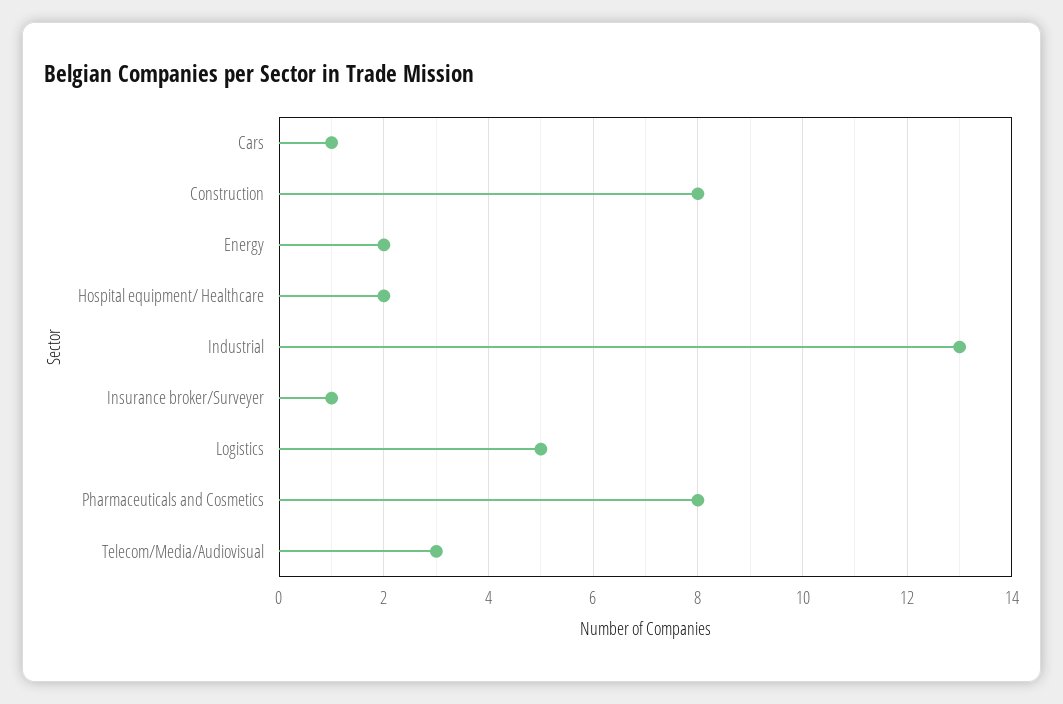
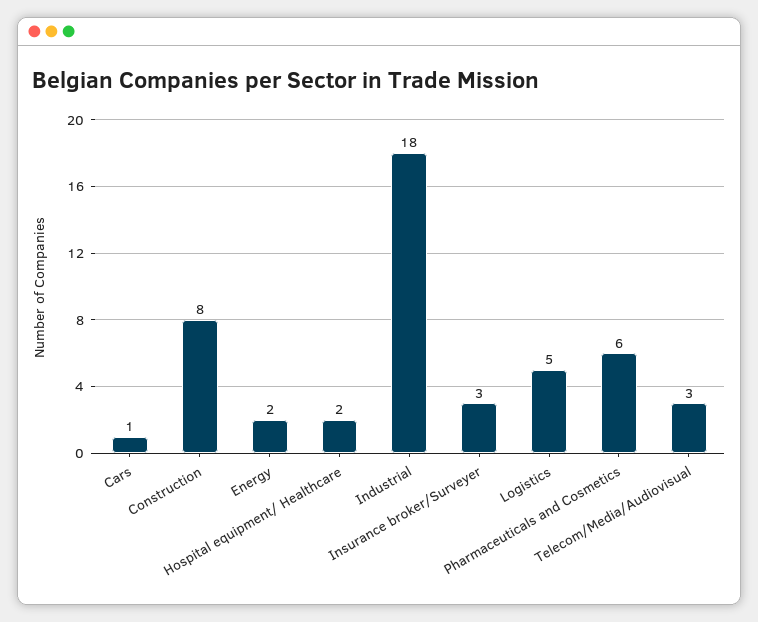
Industrial: 13 -> 18
Insurance broker/Surveyer: 1 -> 3
Pharmaceuticals and Cosmetics: 8 -> 6

